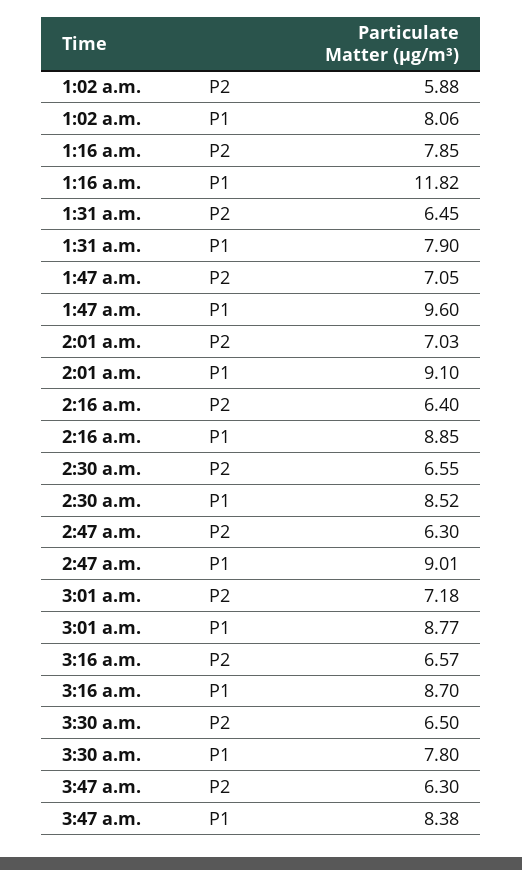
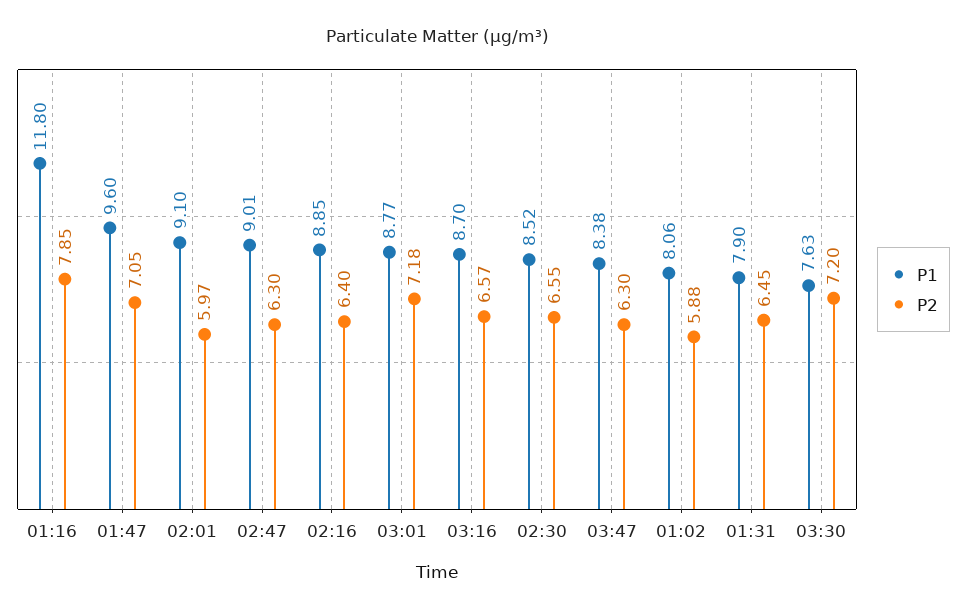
P1, 1:16 a.m.: 11.82 -> 11.8
P2, 2:01 a.m.: 7.03 -> 5.97
P2, 3:30 a.m.: 6.5 -> 7.2
P1, 3:30 a.m.: 7.8 -> 7.63

